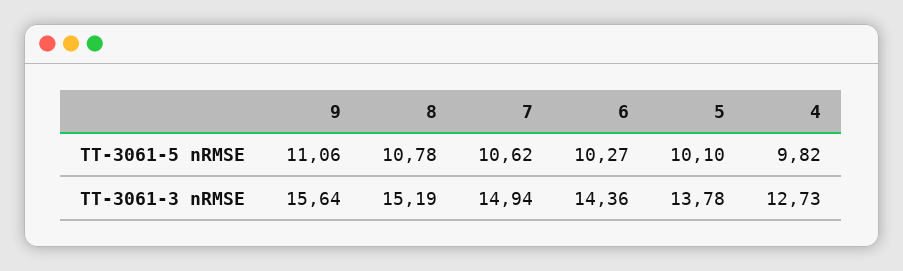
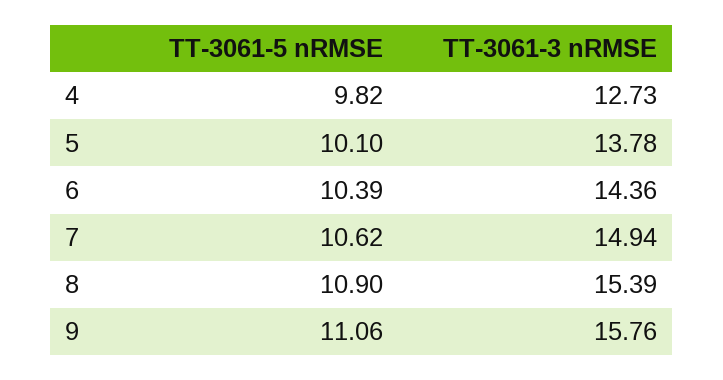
8, TT-3061-5 nRMSE: 10.78 -> 10.9
6, TT-3061-5 nRMSE: 10.27 -> 10.39
9, TT-3061-3 nRMSE: 15.64 -> 15.76
8, TT-3061-3 nRMSE: 15.19 -> 15.39

